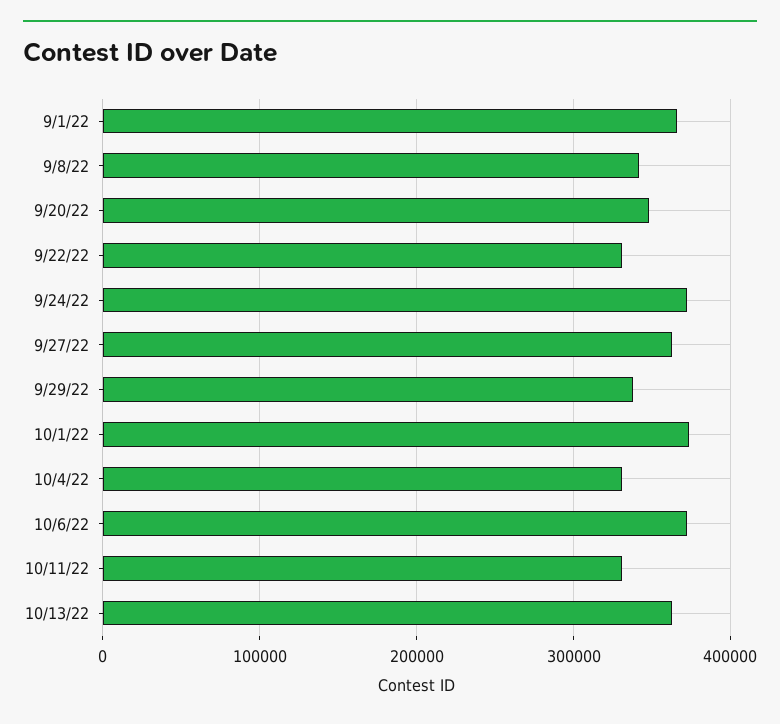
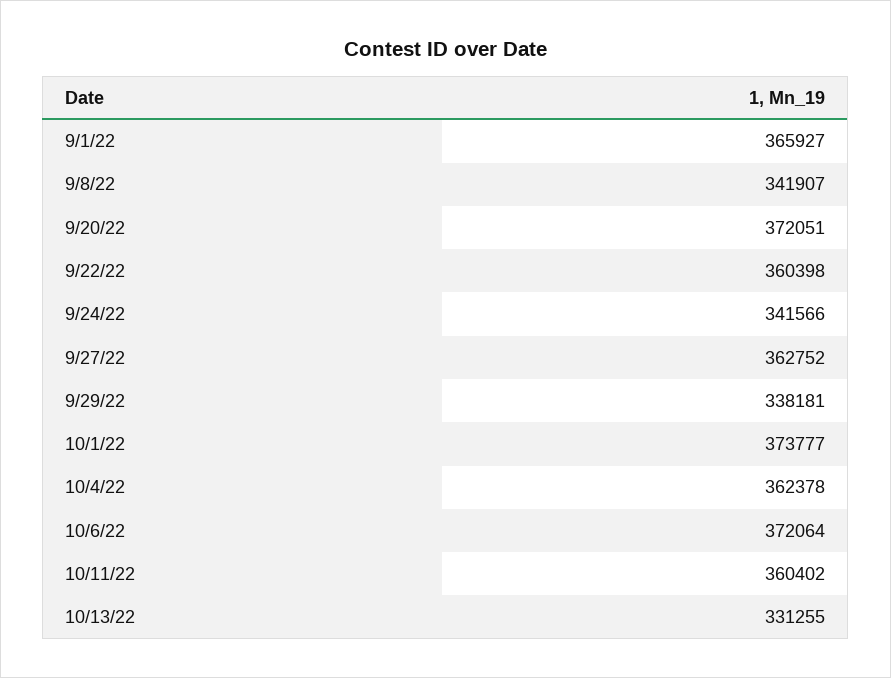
9/20/22: 350000 -> 372051
9/22/22: 330000 -> 360398
9/24/22: 370000 -> 341566
10/4/22: 330000 -> 362378
10/11/22: 330000 -> 360402
10/13/22: 360000 -> 331255

